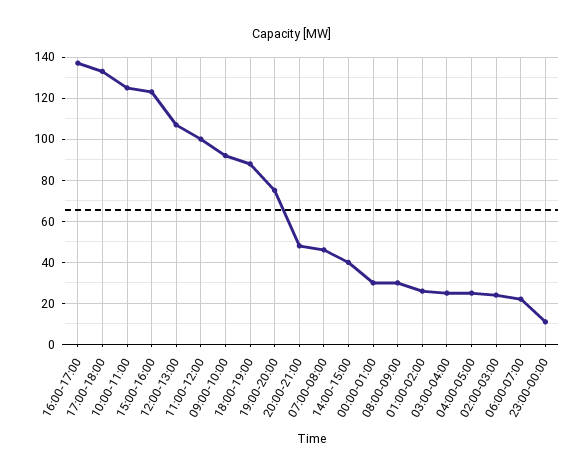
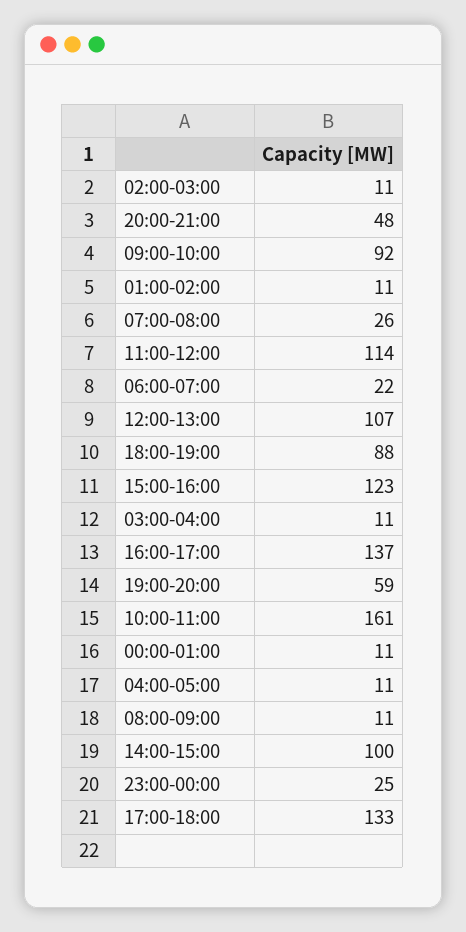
10:00-11:00: 125 -> 161
11:00-12:00: 100 -> 114
19:00-20:00: 75 -> 59
07:00-08:00: 45 -> 26
14:00-15:00: 40 -> 100
00:00-01:00: 30 -> 11
08:00-09:00: 30 -> 11
01:00-02:00: 25 -> 11
03:00-04:00: 25 -> 11
04:00-05:00: 25 -> 11
02:00-03:00: 25 -> 11
23:00-00:00: 10 -> 25

